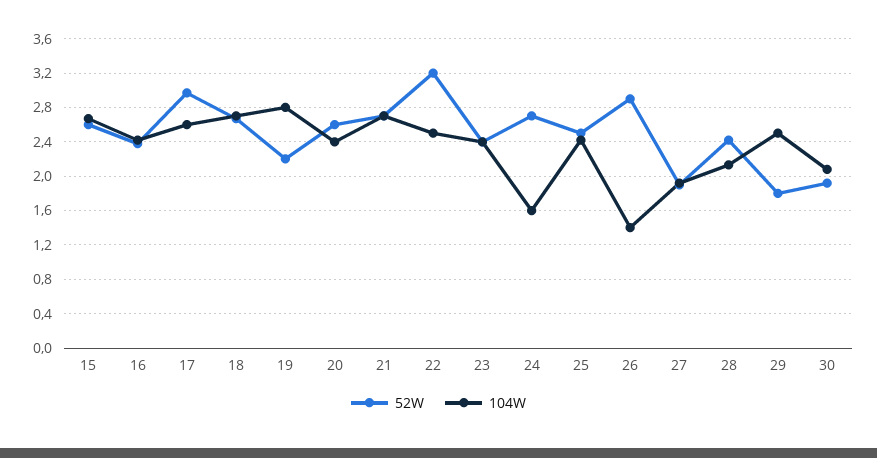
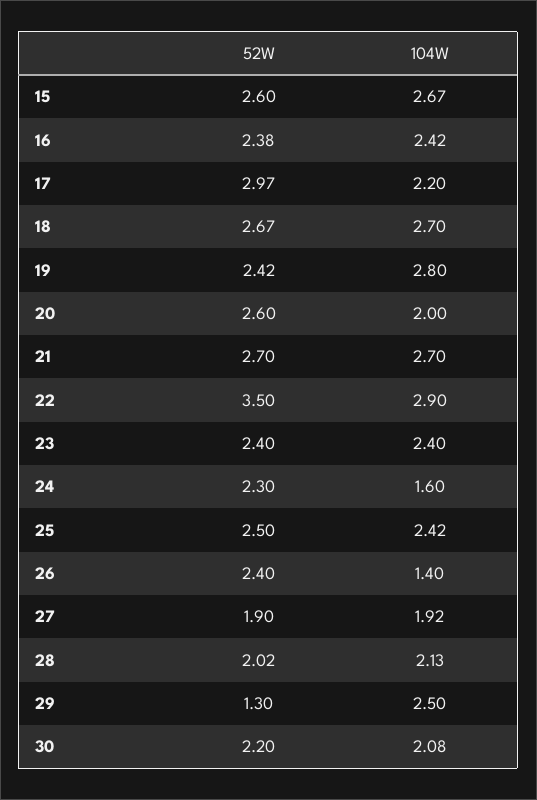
104W, 17: 2.6 -> 2.2
52W, 19: 2.2 -> 2.42
104W, 20: 2.4 -> 2
52W, 22: 3.2 -> 3.5
104W, 22: 2.5 -> 2.9
52W, 24: 2.7 -> 2.3
52W, 26: 2.9 -> 2.4
52W, 28: 2.4 -> 2.02
52W, 29: 1.8 -> 1.3
52W, 30: 1.9 -> 2.2

